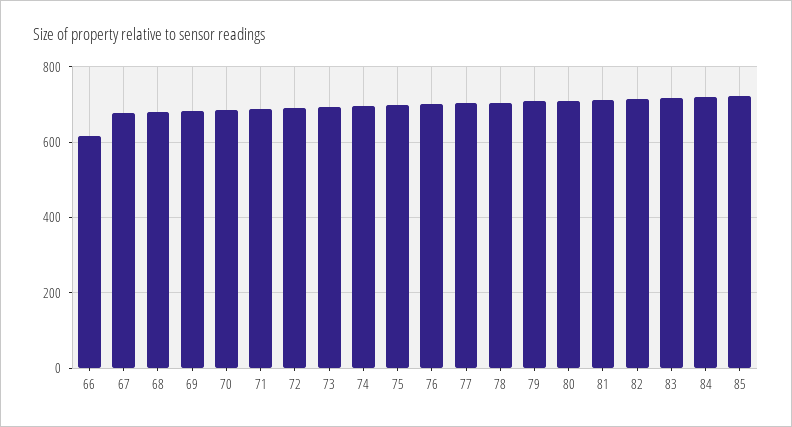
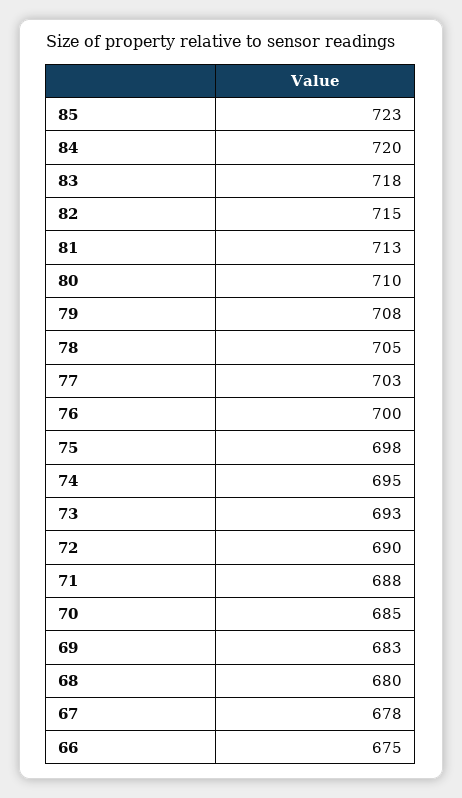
66: 620 -> 675

